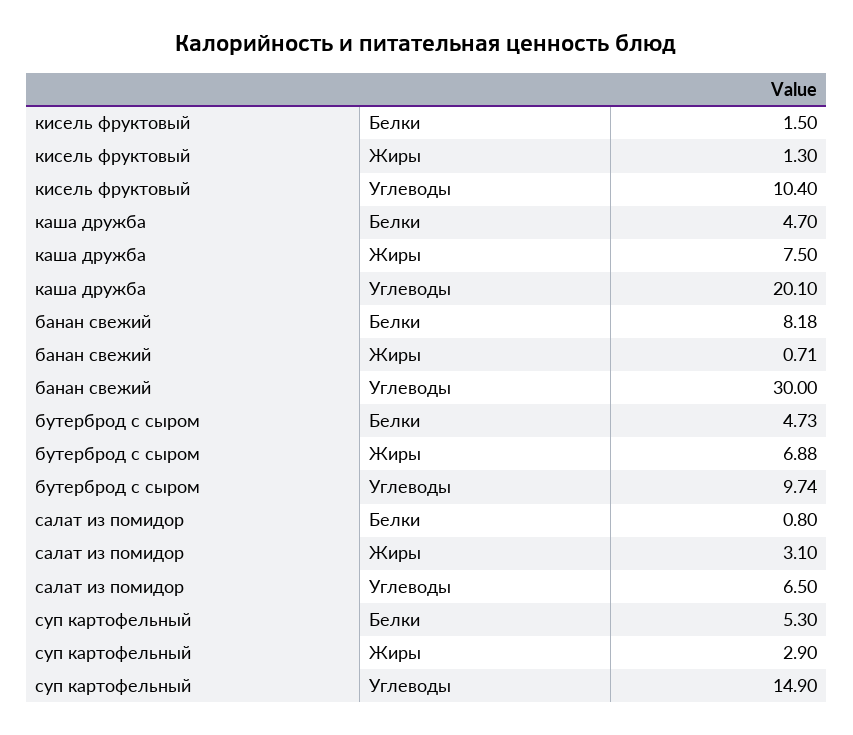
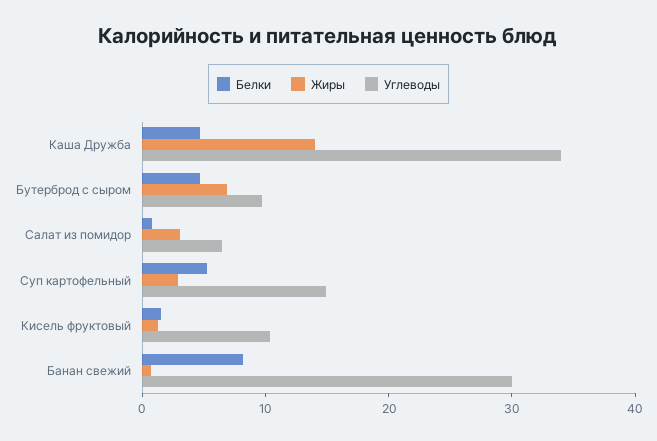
Жиры, каша дружба: 7.5 -> 14
Углеводы, каша дружба: 20.1 -> 34

